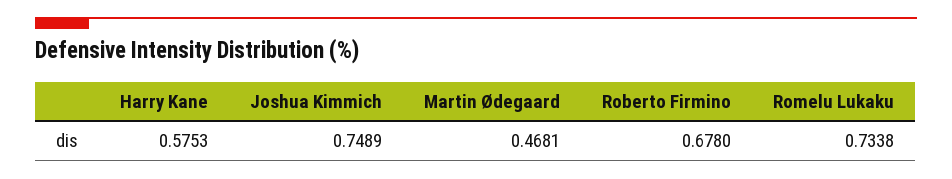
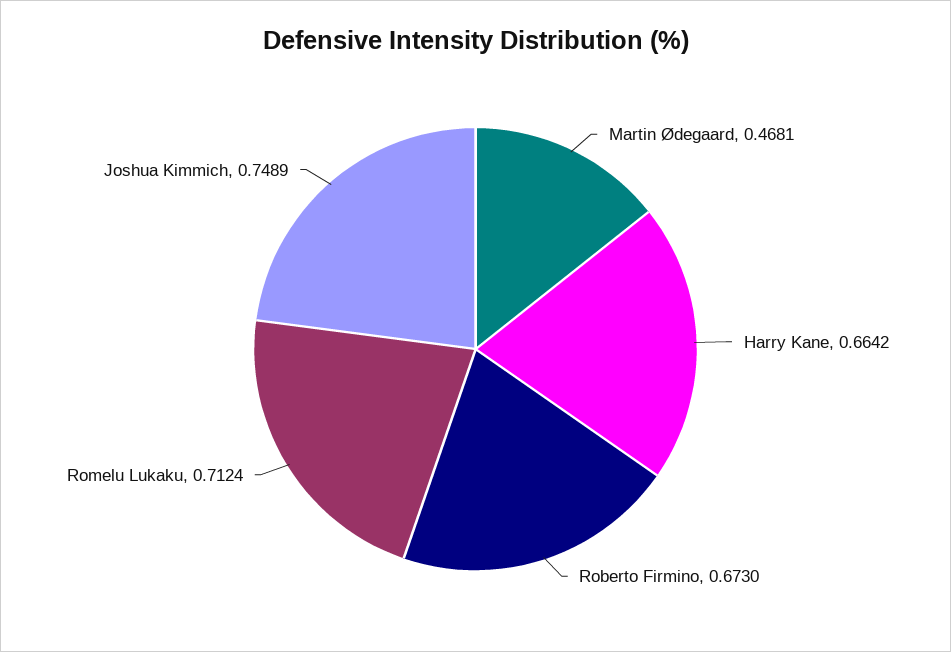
Harry Kane: 0.5753 -> 0.6642
Roberto Firmino: 0.678 -> 0.673
Romelu Lukaku: 0.7338 -> 0.7124

